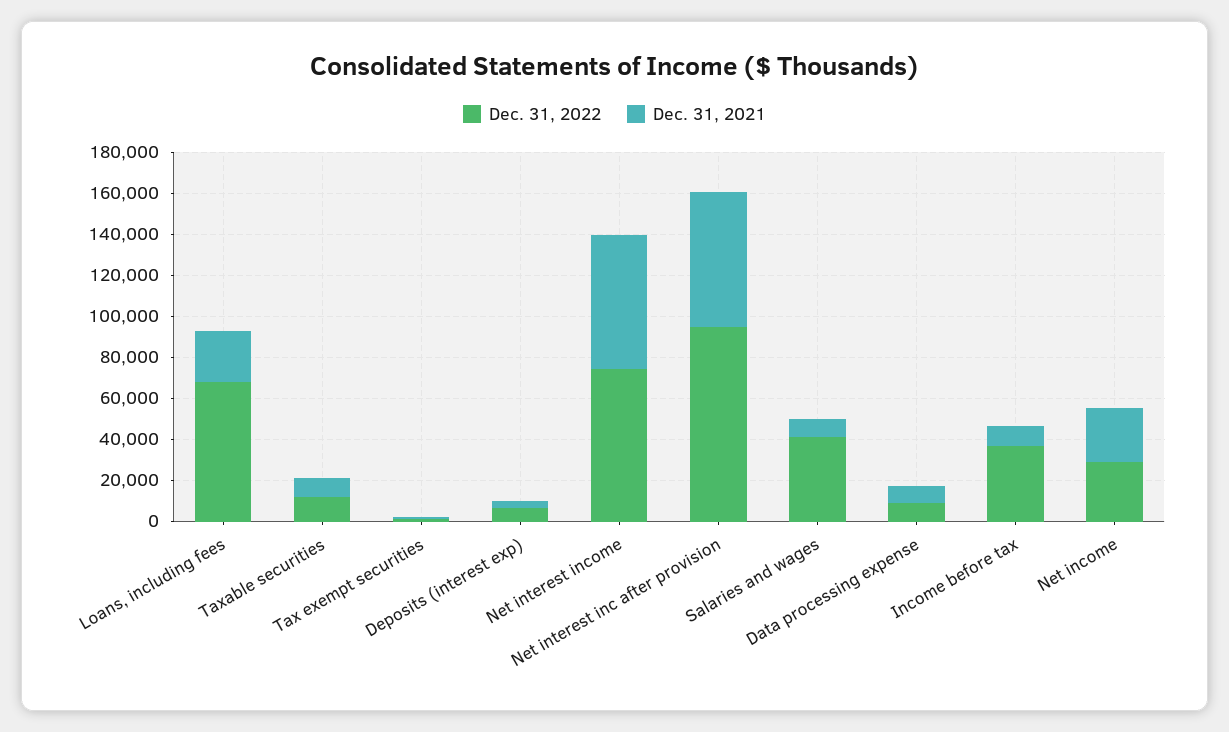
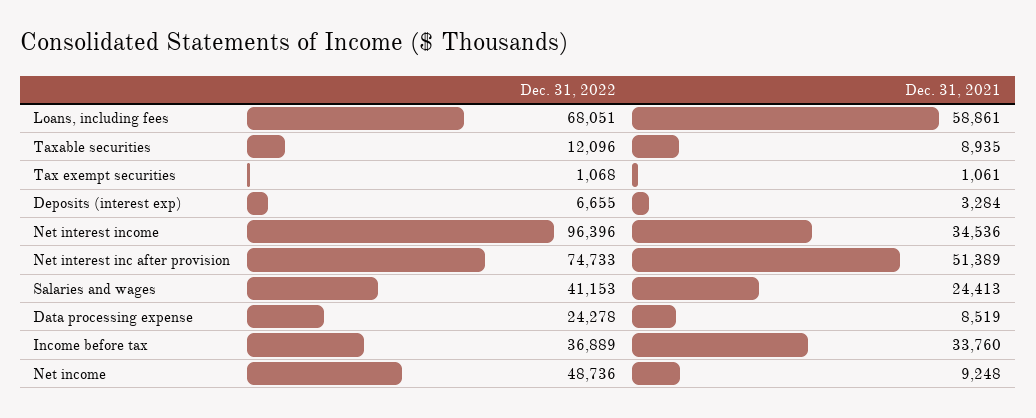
Dec. 31, 2021, Loans, including fees: 25000 -> 58861
Dec. 31, 2022, Net interest income: 75000 -> 96396
Dec. 31, 2021, Net interest income: 65000 -> 34536
Dec. 31, 2022, Net interest inc after provision: 95000 -> 74733
Dec. 31, 2021, Net interest inc after provision: 65000 -> 51389
Dec. 31, 2021, Salaries and wages: 10000 -> 24413
Dec. 31, 2022, Data processing expense: 10000 -> 24278
Dec. 31, 2021, Income before tax: 10000 -> 33760
Dec. 31, 2022, Net income: 30000 -> 48736
Dec. 31, 2021, Net income: 25000 -> 9248

